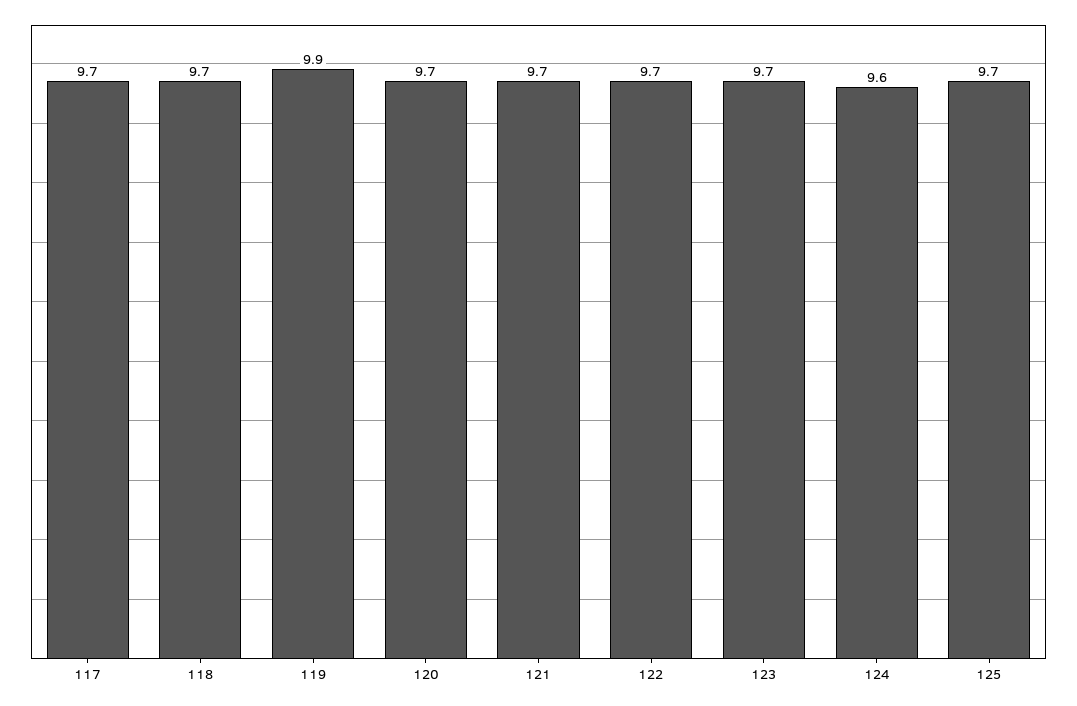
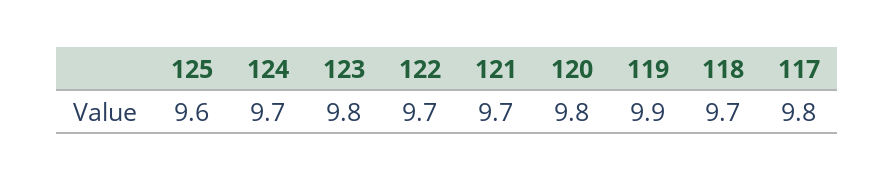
117: 9.7 -> 9.8
120: 9.7 -> 9.8
123: 9.7 -> 9.8
124: 9.6 -> 9.7
125: 9.7 -> 9.6

